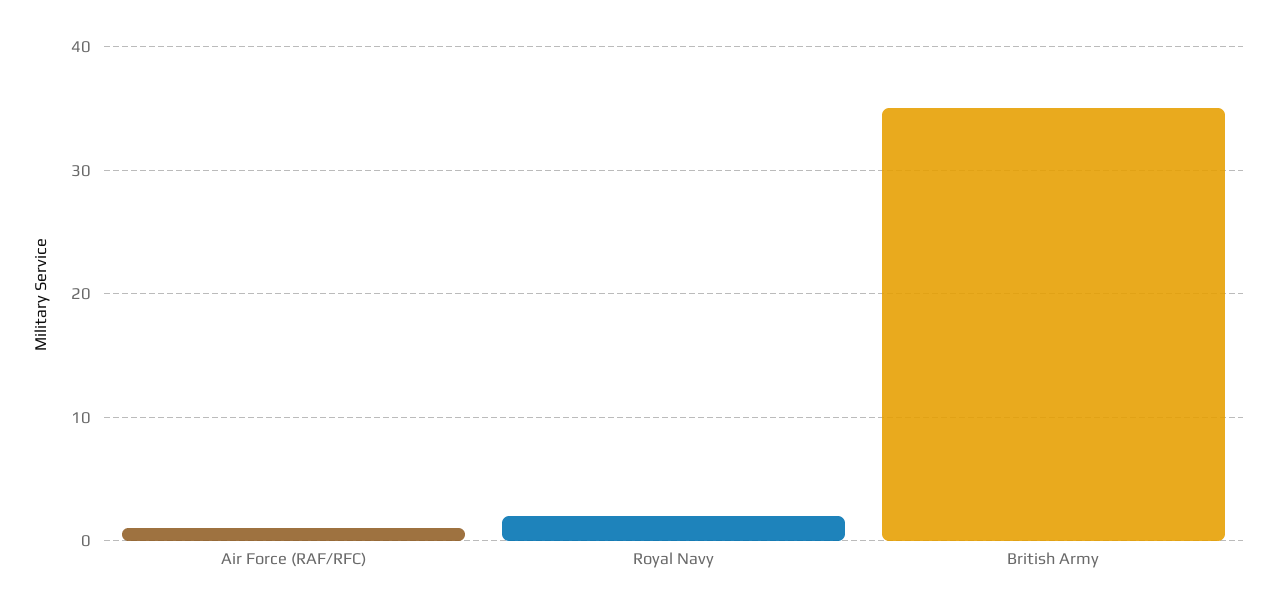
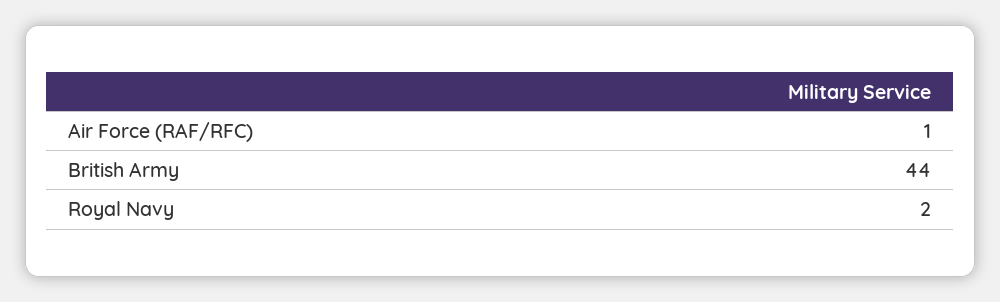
British Army: 35 -> 44

